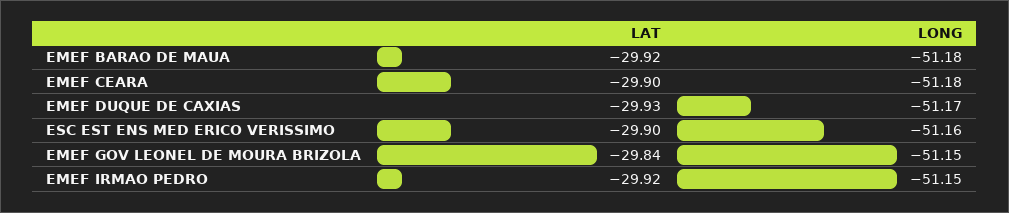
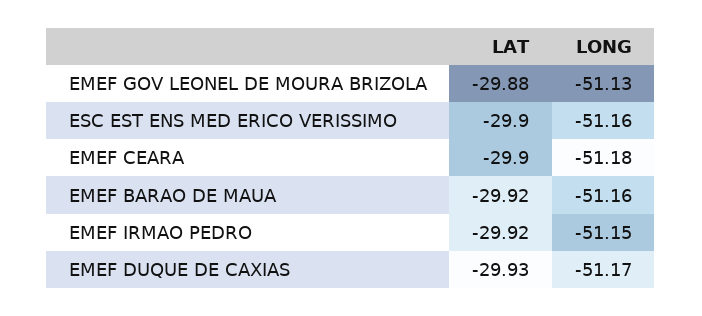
LONG, EMEF BARAO DE MAUA: -51.18 -> -51.16
LAT, EMEF GOV LEONEL DE MOURA BRIZOLA: -29.84 -> -29.88
LONG, EMEF GOV LEONEL DE MOURA BRIZOLA: -51.15 -> -51.13

